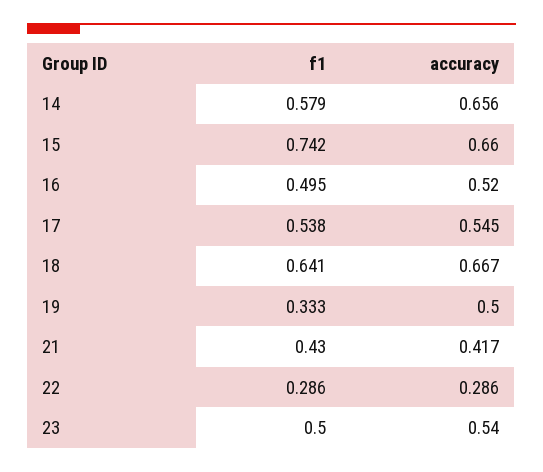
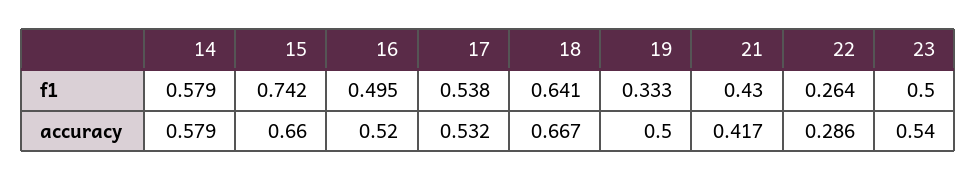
accuracy, 14: 0.656 -> 0.579
accuracy, 17: 0.545 -> 0.532
f1, 22: 0.286 -> 0.264

